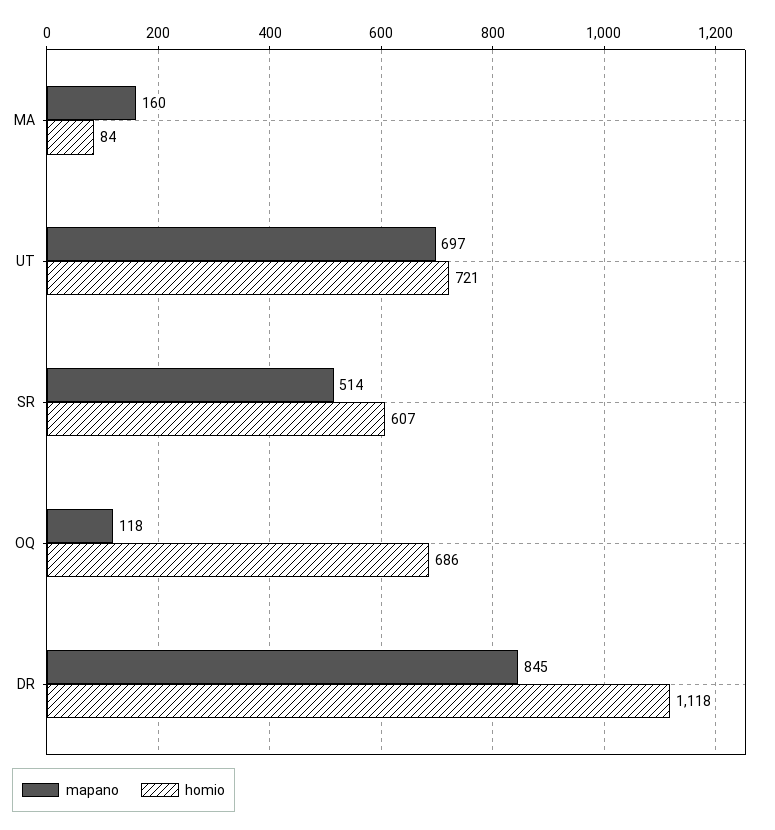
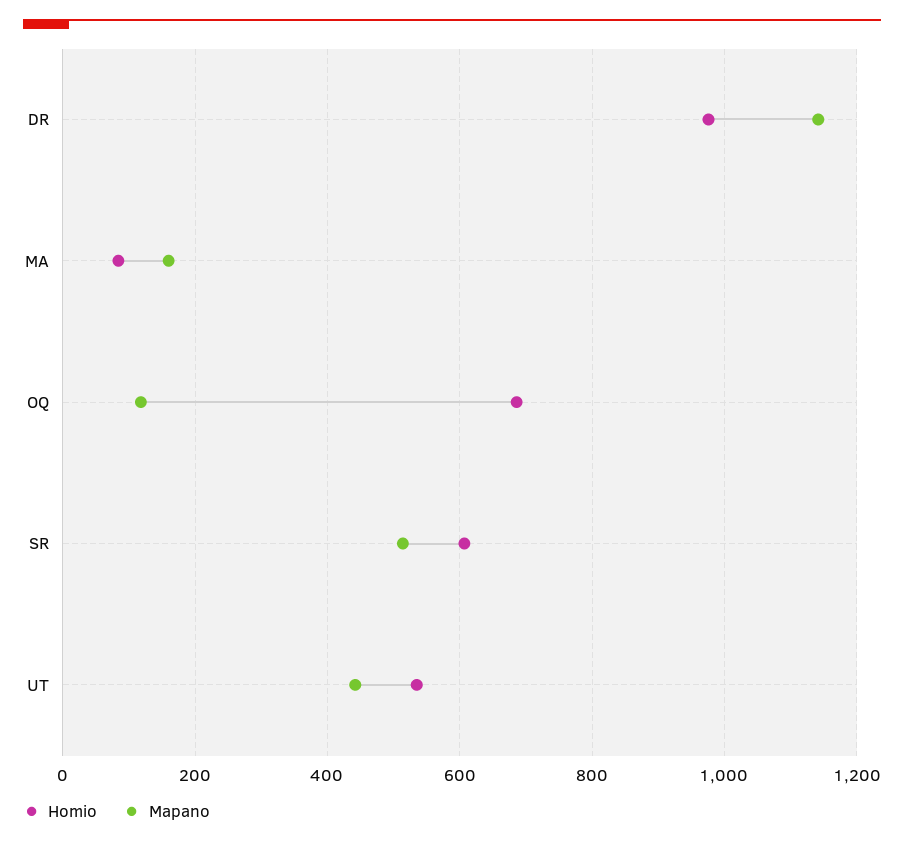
mapano, UT: 697 -> 440
homio, UT: 721 -> 540
mapano, DR: 845 -> 1140
homio, DR: 1118 -> 980

